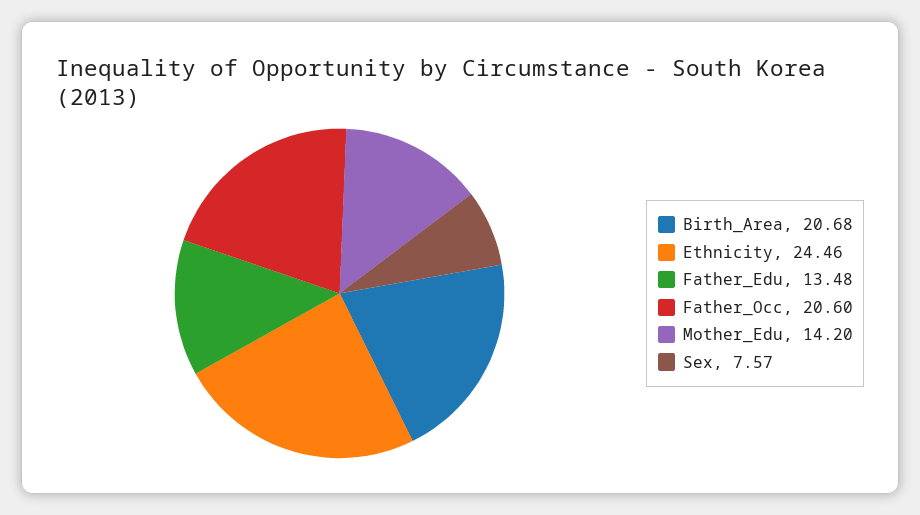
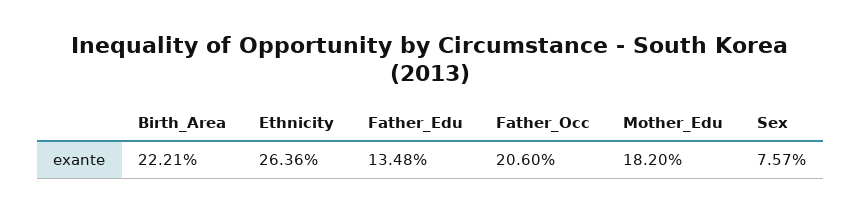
Birth_Area: 20.68 -> 22.21
Ethnicity: 24.46 -> 26.36
Mother_Edu: 14.2 -> 18.2

